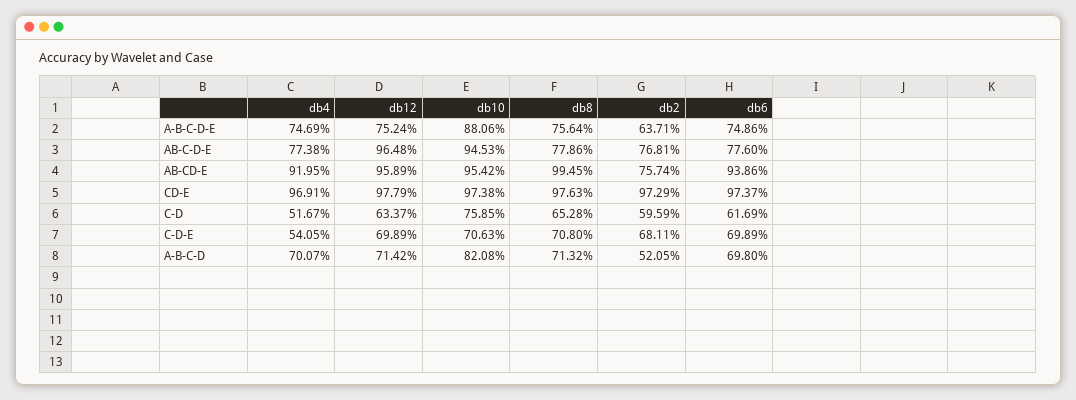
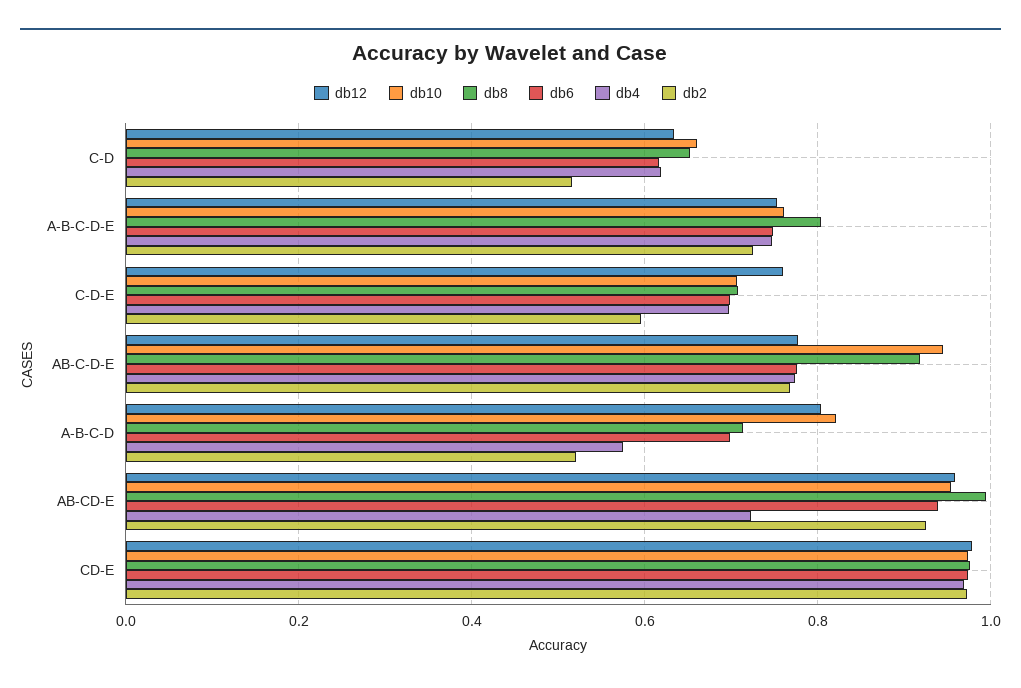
db10, A-B-C-D-E: 0.8806 -> 0.76
db8, A-B-C-D-E: 0.7564 -> 0.8
db2, A-B-C-D-E: 0.6371 -> 0.72
db12, AB-C-D-E: 0.9648 -> 0.78
db8, AB-C-D-E: 0.7786 -> 0.92
db4, AB-CD-E: 0.9195 -> 0.72
db2, AB-CD-E: 0.7574 -> 0.92
db4, C-D: 0.5167 -> 0.62
db10, C-D: 0.7585 -> 0.66
db2, C-D: 0.5959 -> 0.52
db4, C-D-E: 0.5405 -> 0.7
db12, C-D-E: 0.6989 -> 0.76
db2, C-D-E: 0.6811 -> 0.6
db4, A-B-C-D: 0.7007 -> 0.58
db12, A-B-C-D: 0.7142 -> 0.8

